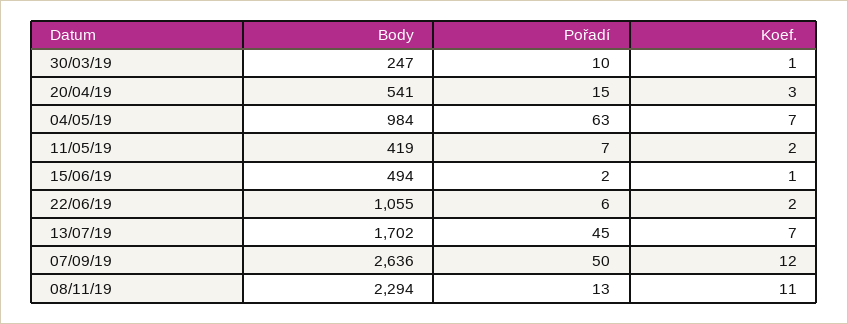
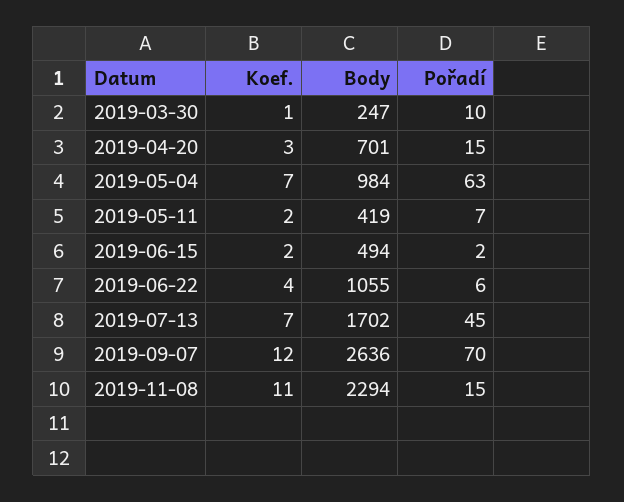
Body, 20/04/19: 541 -> 701
Koef., 15/06/19: 1 -> 2
Koef., 22/06/19: 2 -> 4
Pořadí, 07/09/19: 50 -> 70
Pořadí, 08/11/19: 13 -> 15

